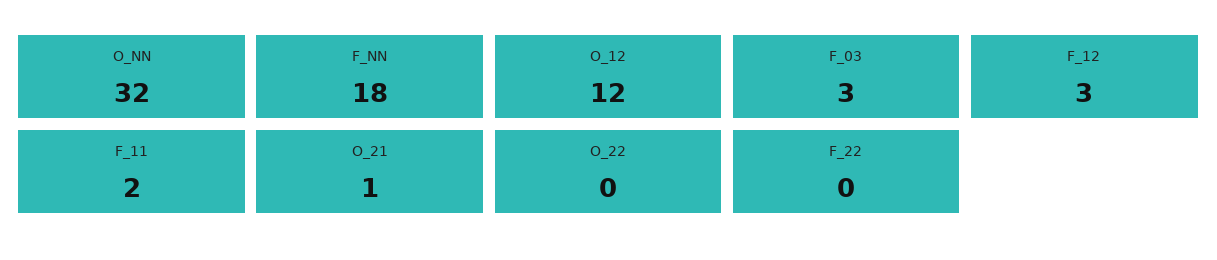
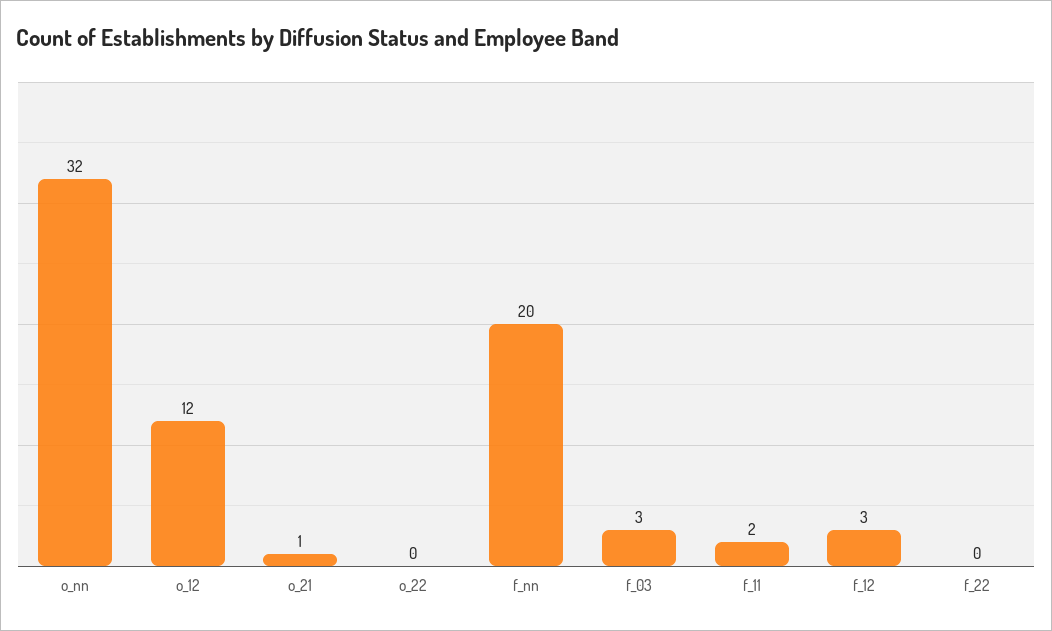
F_NN: 18 -> 20

